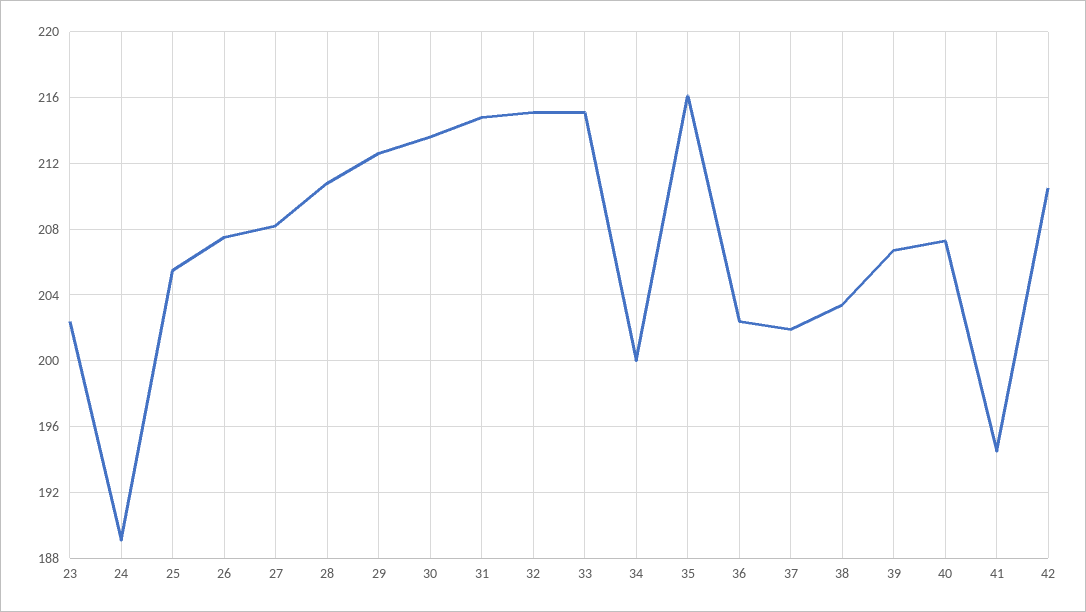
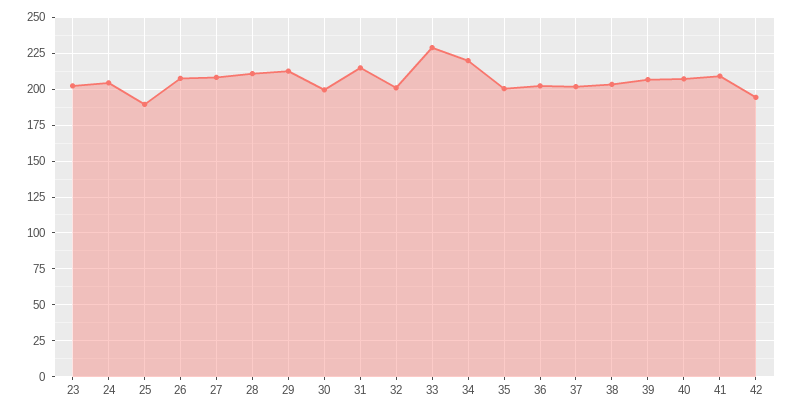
24: 189 -> 205
25: 205.5 -> 190
30: 213.5 -> 200
32: 215 -> 200
33: 215 -> 230
34: 200 -> 220
35: 216 -> 200
41: 194.5 -> 210
42: 210.5 -> 195

